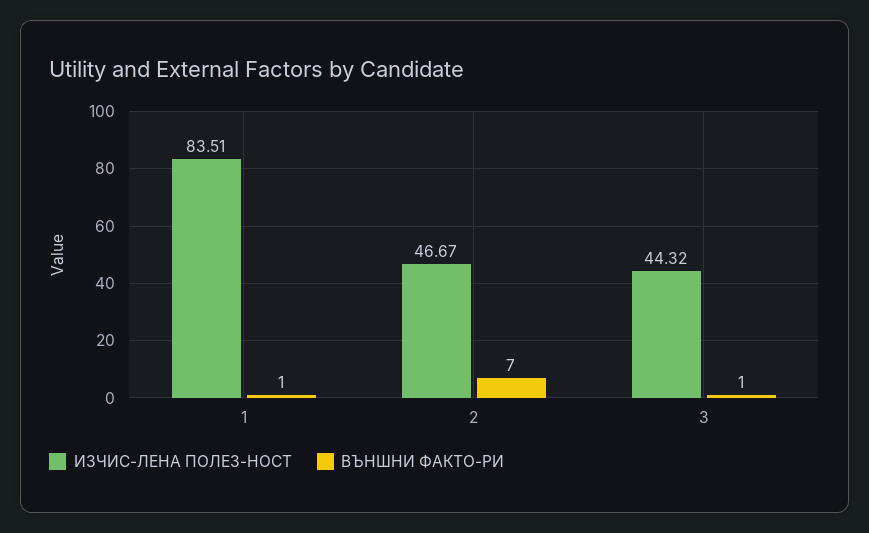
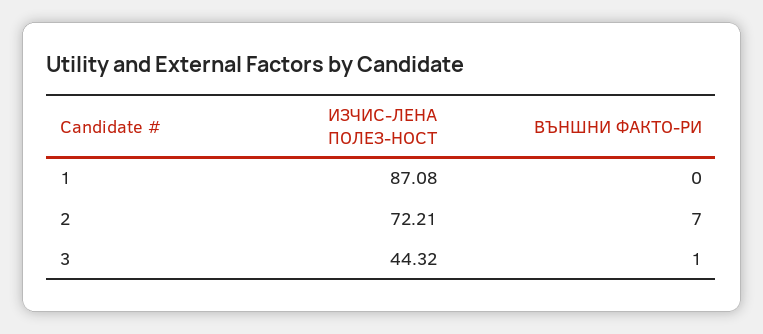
ИЗЧИС-ЛЕНА ПОЛЕЗ-НОСТ, 1: 83.51 -> 87.08
ВЪНШНИ ФАКТО-РИ, 1: 1 -> 0
ИЗЧИС-ЛЕНА ПОЛЕЗ-НОСТ, 2: 46.67 -> 72.21

